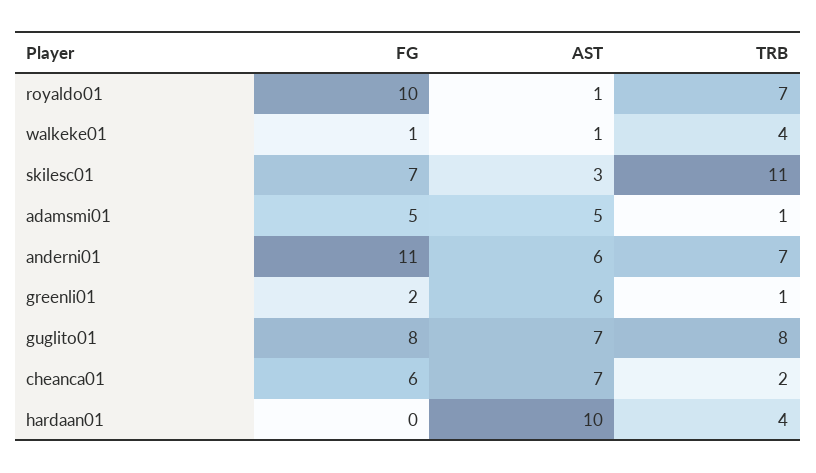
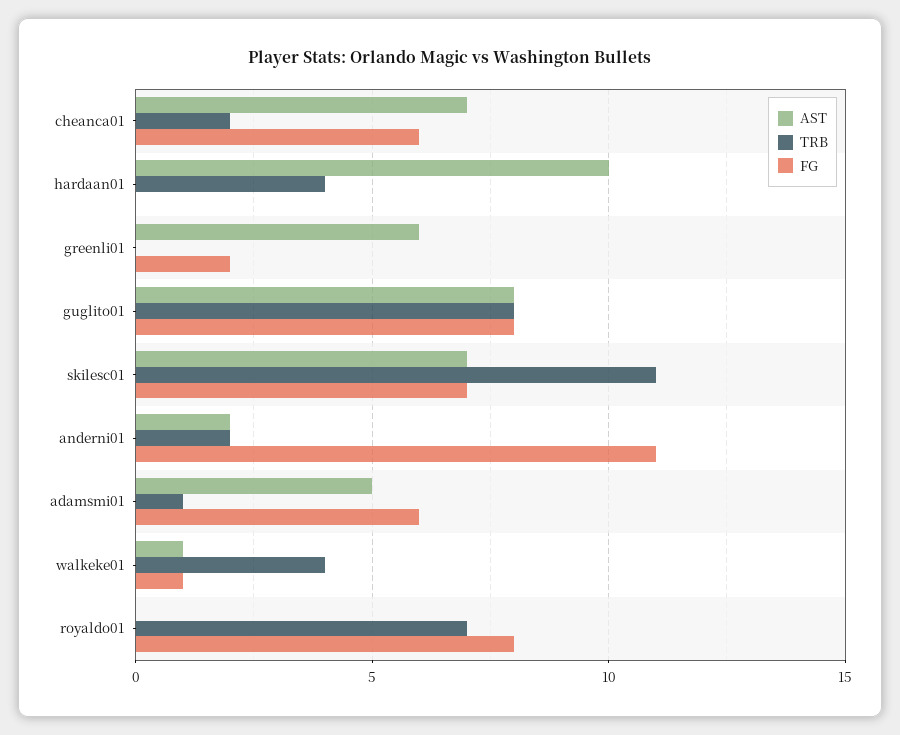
FG, royaldo01: 10 -> 8
AST, royaldo01: 1 -> 0
AST, skilesc01: 3 -> 7
FG, adamsmi01: 5 -> 6
AST, anderni01: 6 -> 2
TRB, anderni01: 7 -> 2
TRB, greenli01: 1 -> 0
AST, guglito01: 7 -> 8

